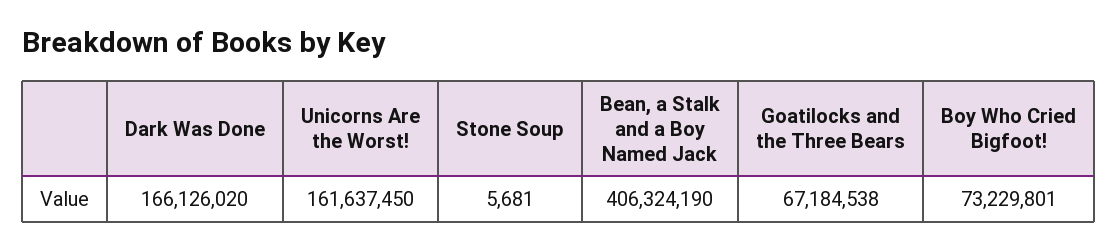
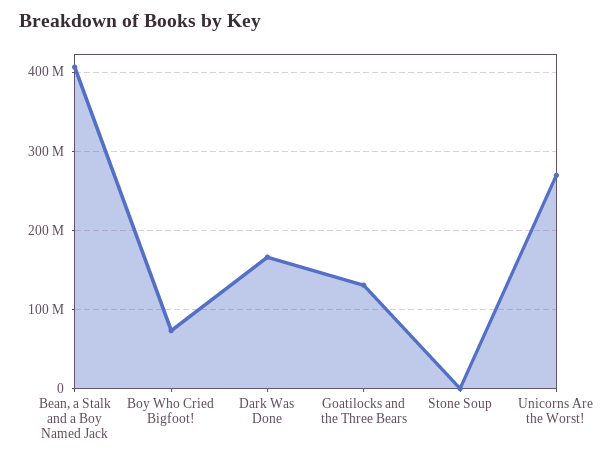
Unicorns Are the Worst!: 161637450 -> 270000000
Goatilocks and the Three Bears: 67184538 -> 130000000

